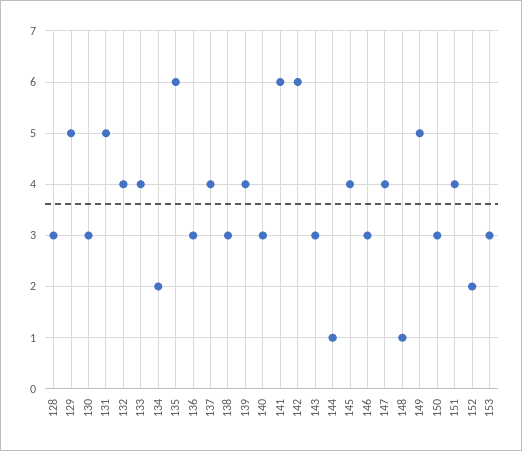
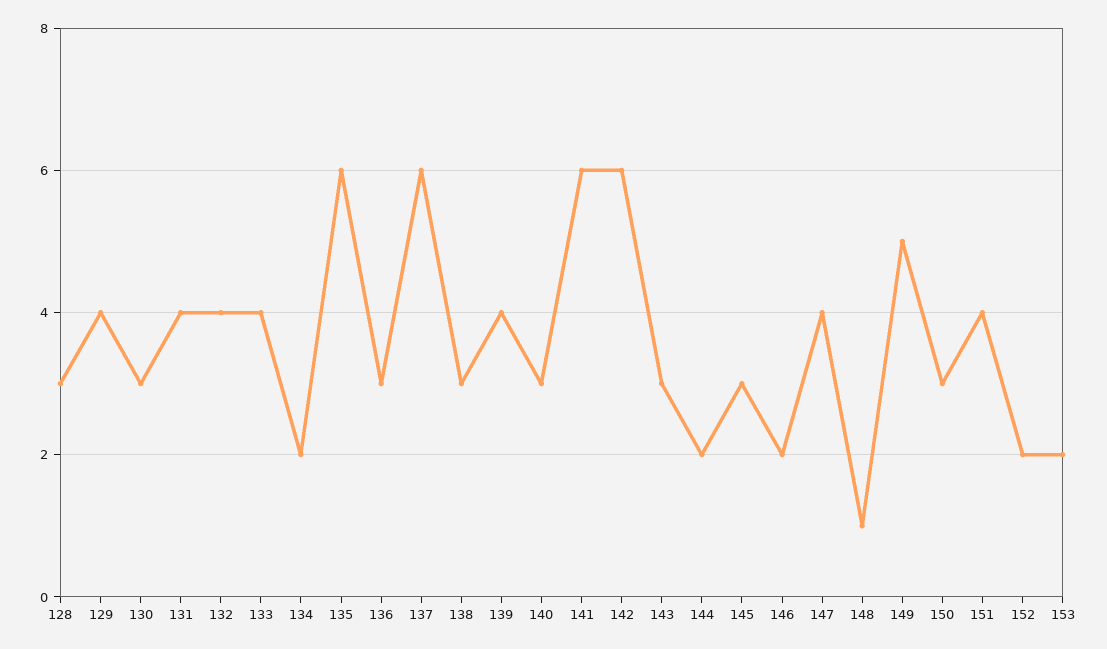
129: 5 -> 4
131: 5 -> 4
137: 4 -> 6
144: 1 -> 2
145: 4 -> 3
146: 3 -> 2
153: 3 -> 2

